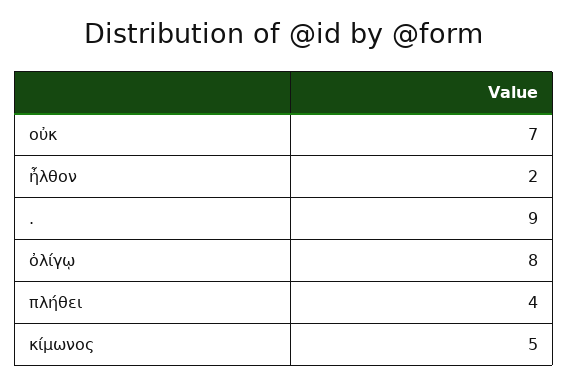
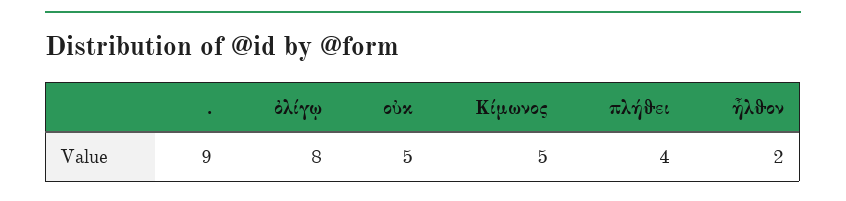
οὐκ: 7 -> 5

